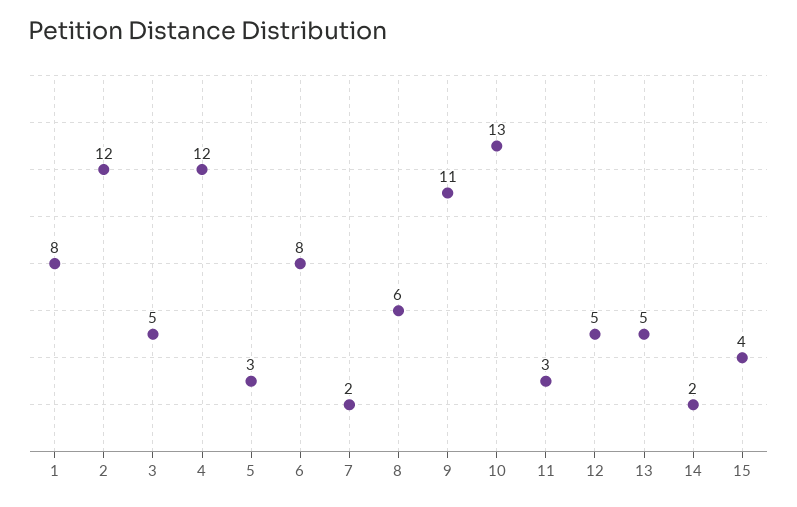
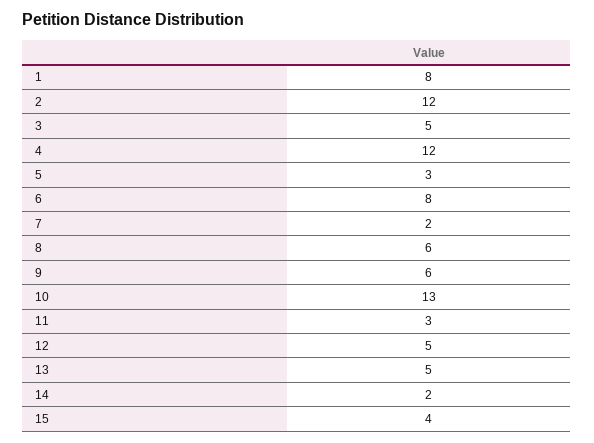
9: 11 -> 6

